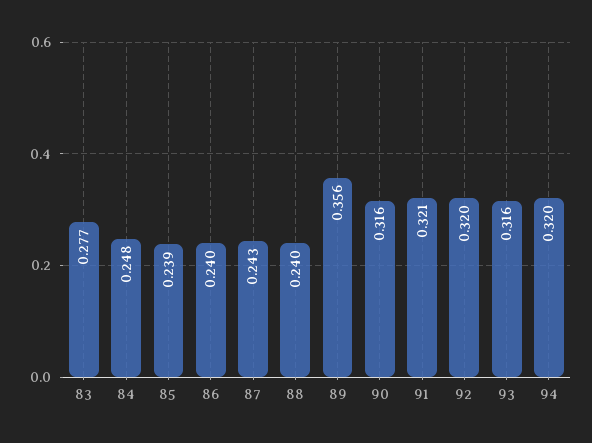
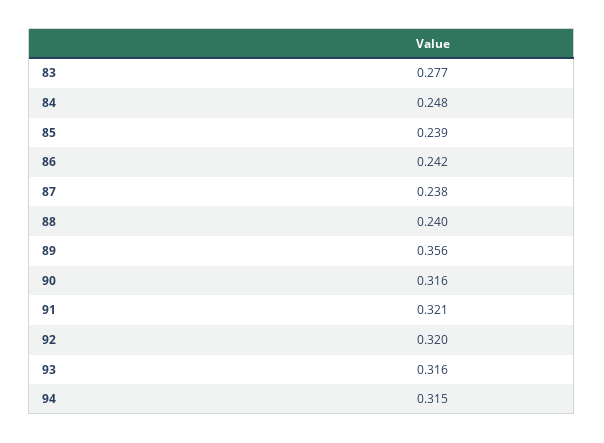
86: 0.24 -> 0.242
87: 0.243 -> 0.238
94: 0.32 -> 0.315

